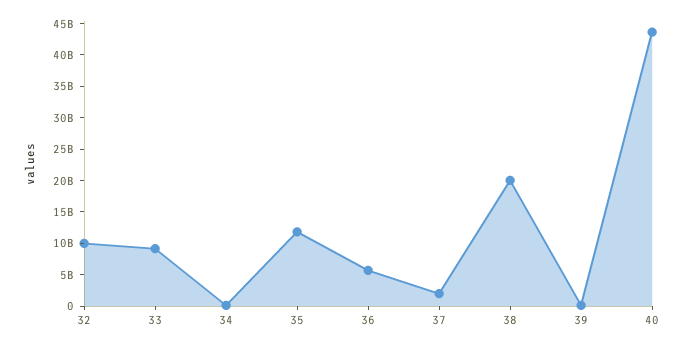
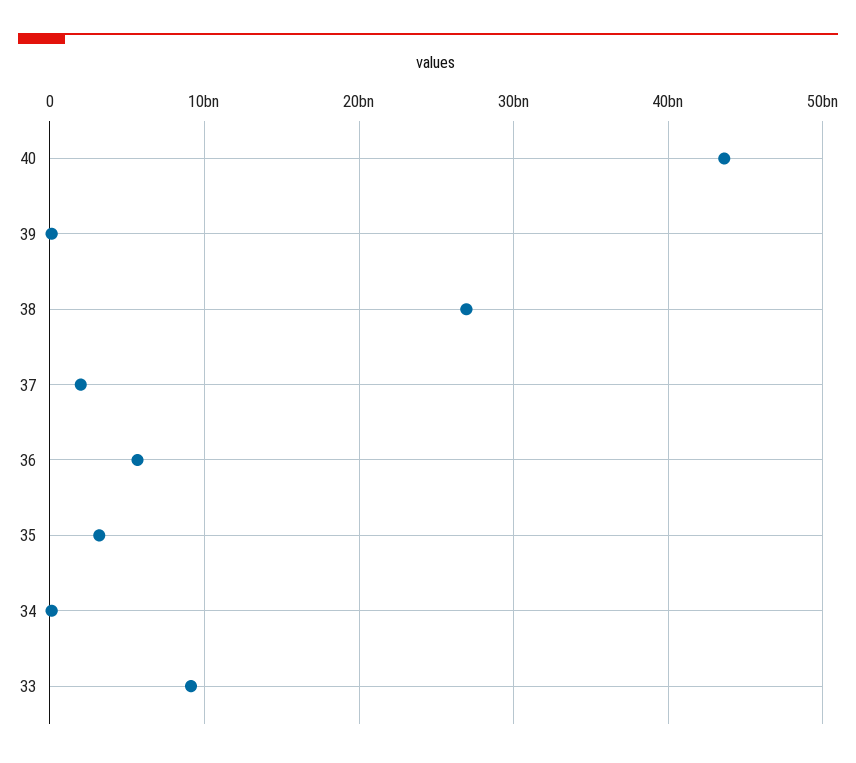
32: 10000000000 -> none
35: 12500000000 -> 3000000000
38: 20000000000 -> 27000000000

